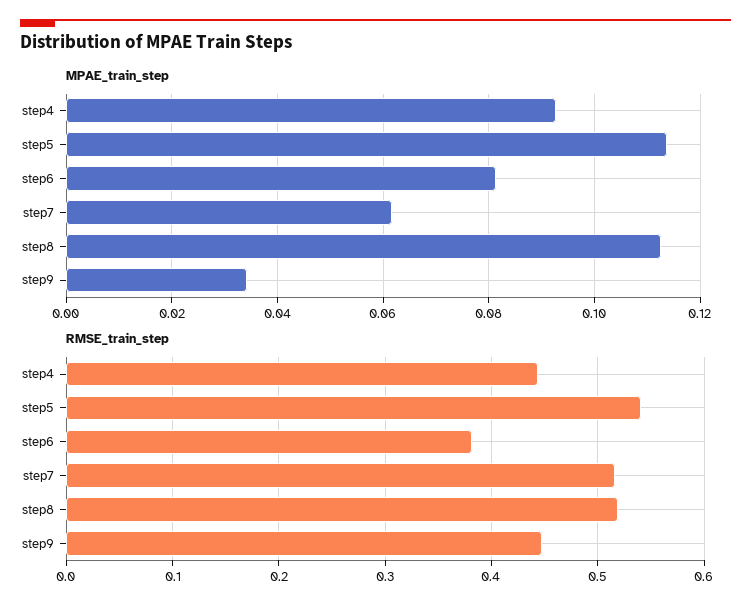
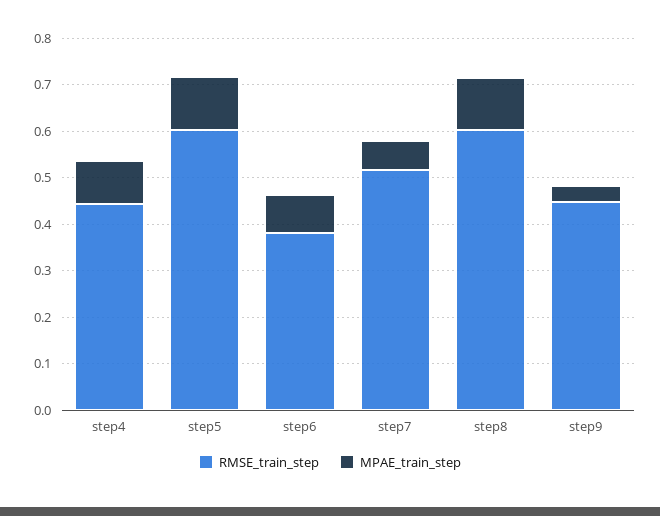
RMSE_train_step, step5: 0.54 -> 0.6
RMSE_train_step, step8: 0.52 -> 0.6

